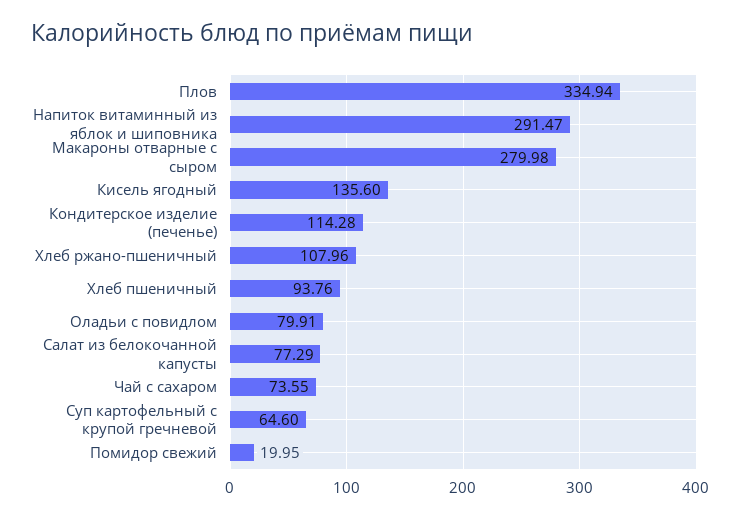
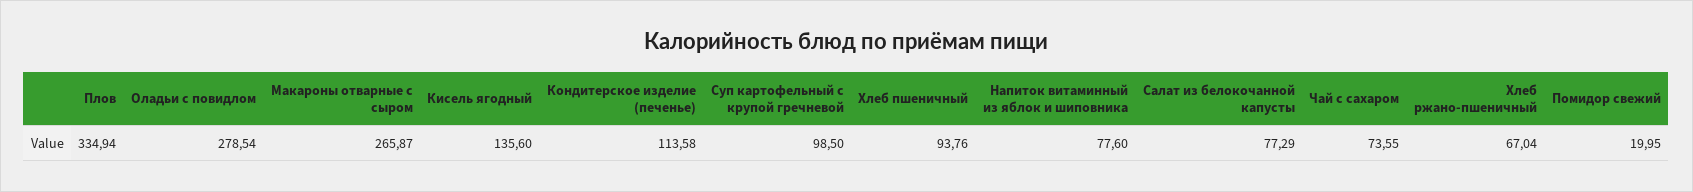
Напиток витаминный из яблок и шиповника: 291.47 -> 77.6
Макароны отварные с сыром: 279.98 -> 265.87
Кондитерское изделие (печенье): 114.28 -> 113.58
Хлеб ржано-пшеничный: 107.96 -> 67.04
Оладьи с повидлом: 79.91 -> 278.54
Суп картофельный с крупой гречневой: 64.6 -> 98.5

